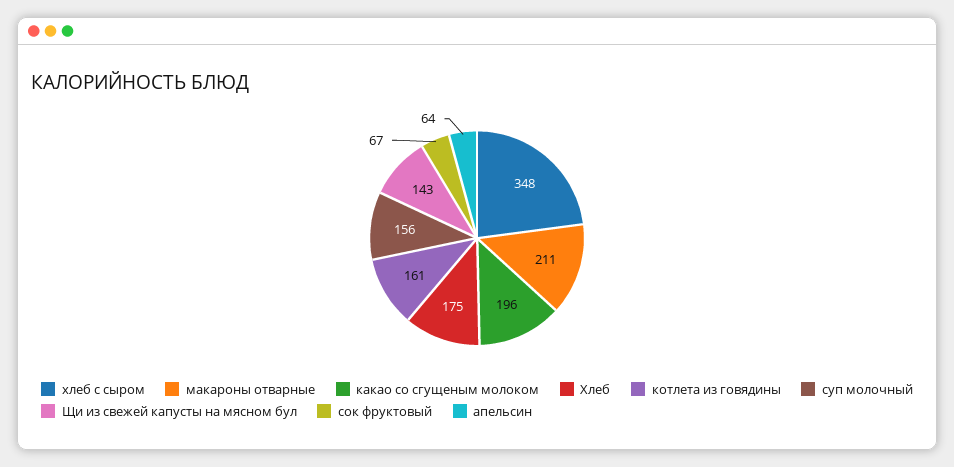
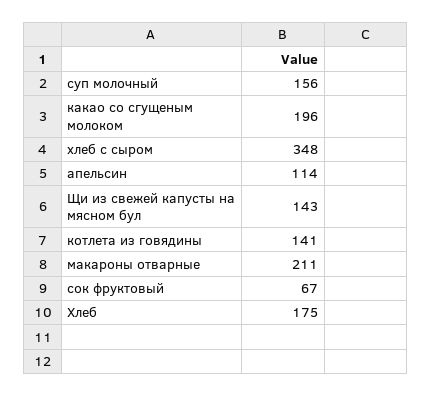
котлета из говядины: 161 -> 141
апельсин: 64 -> 114

